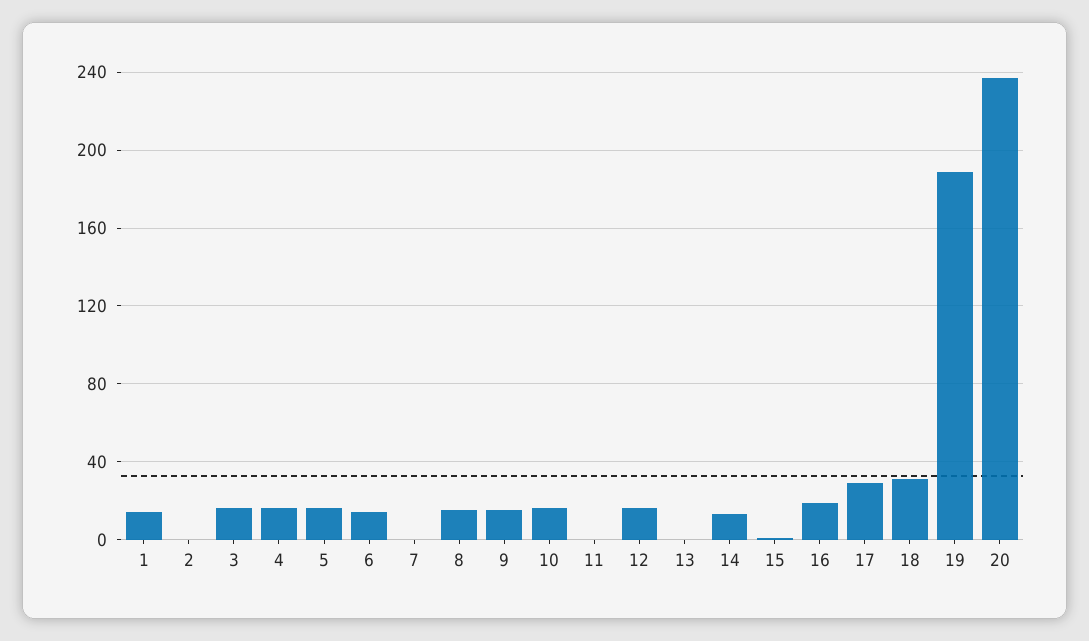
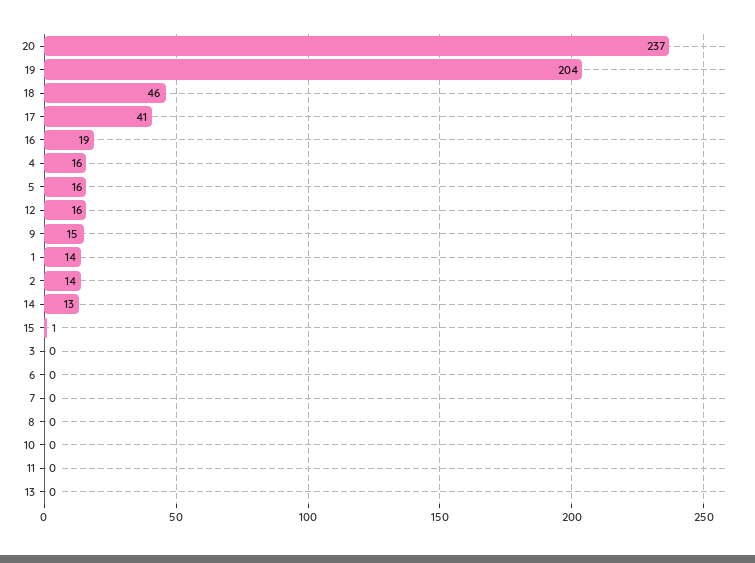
2: 0 -> 14
3: 15 -> 0
6: 15 -> 0
8: 15 -> 0
10: 15 -> 0
17: 30 -> 41
18: 30 -> 46
19: 190 -> 204

